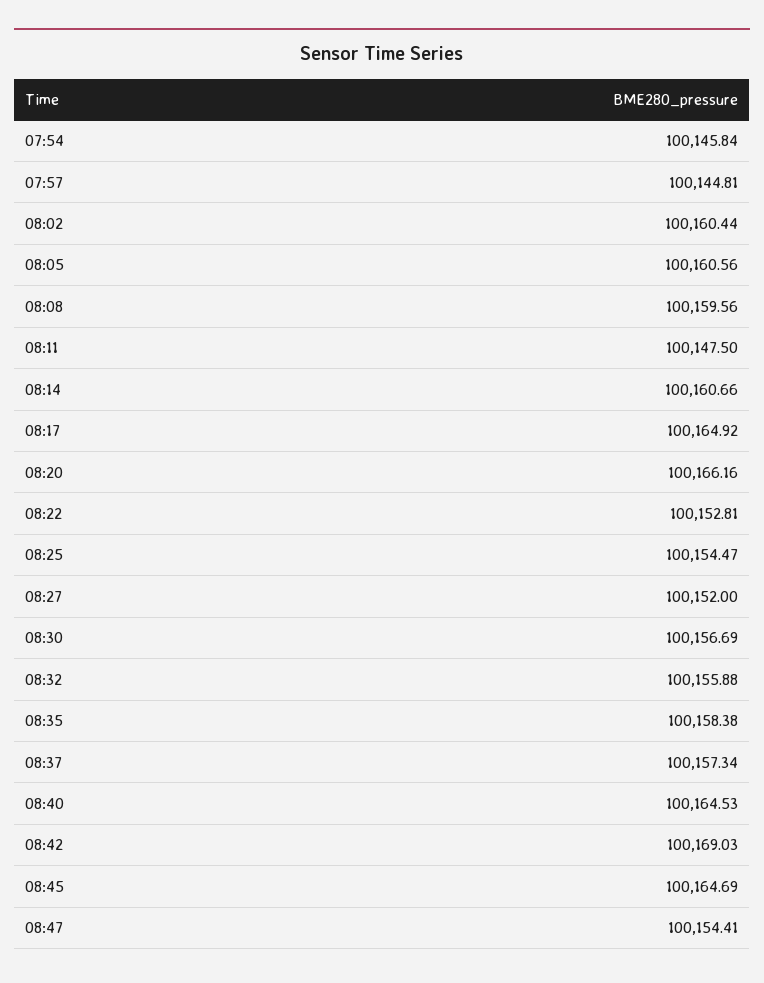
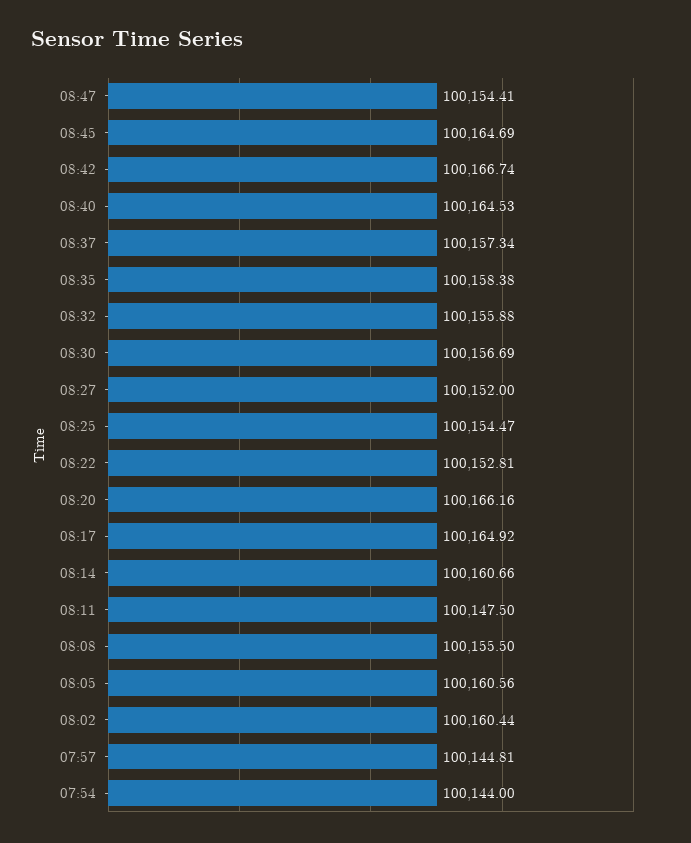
07:54: 100145.84 -> 100144
08:08: 100159.56 -> 100155.5
08:42: 100169.03 -> 100166.74

